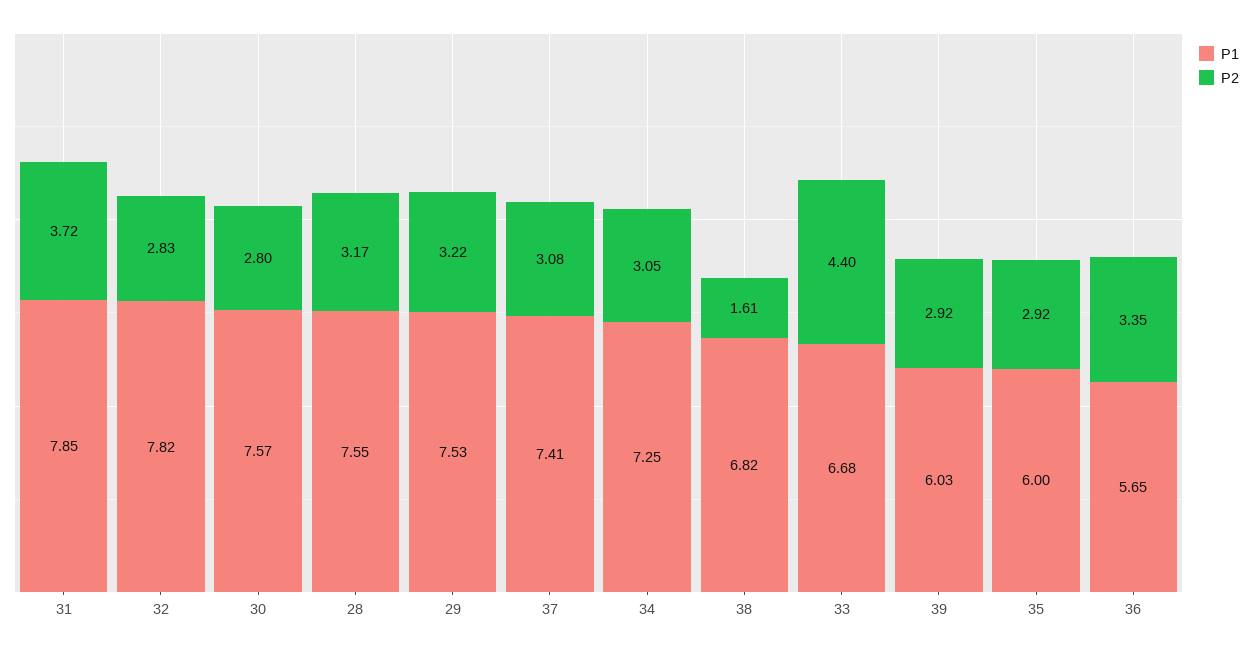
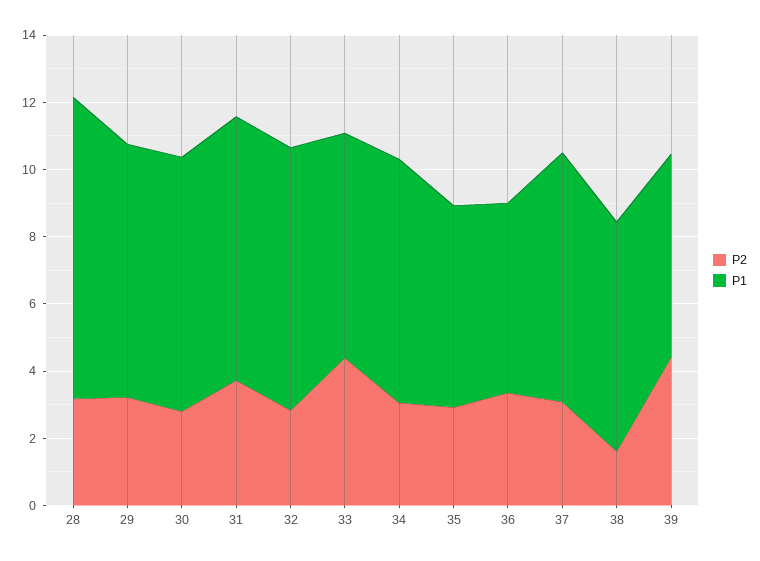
P1, 28: 7.55 -> 9
P2, 39: 2.92 -> 4.5

